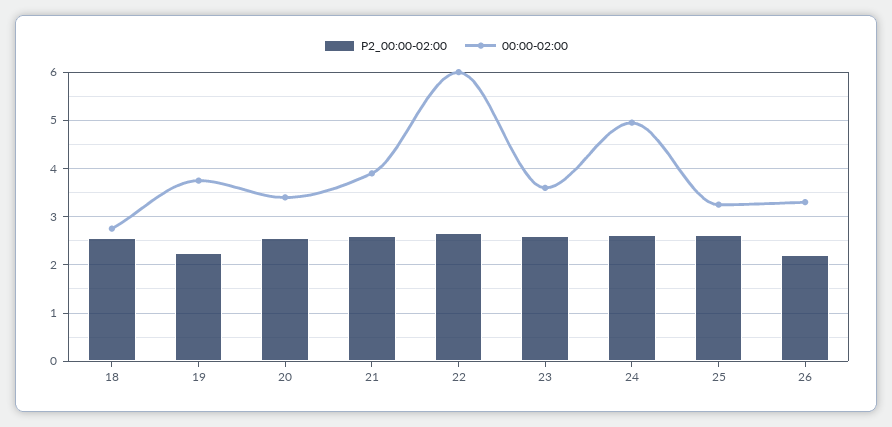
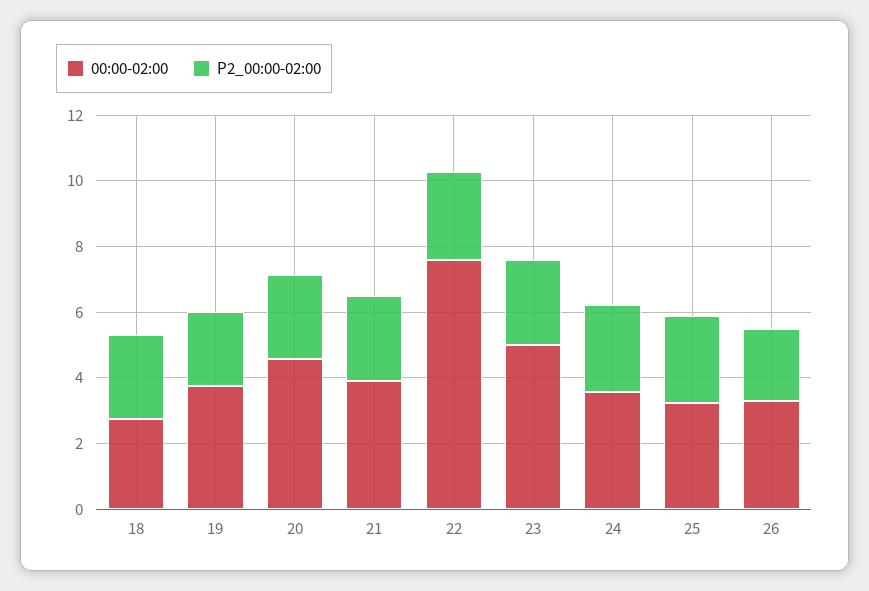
00:00-02:00, 20: 3.4 -> 4.5
00:00-02:00, 22: 6 -> 7.5
00:00-02:00, 23: 3.6 -> 5
00:00-02:00, 24: 5 -> 3.5

